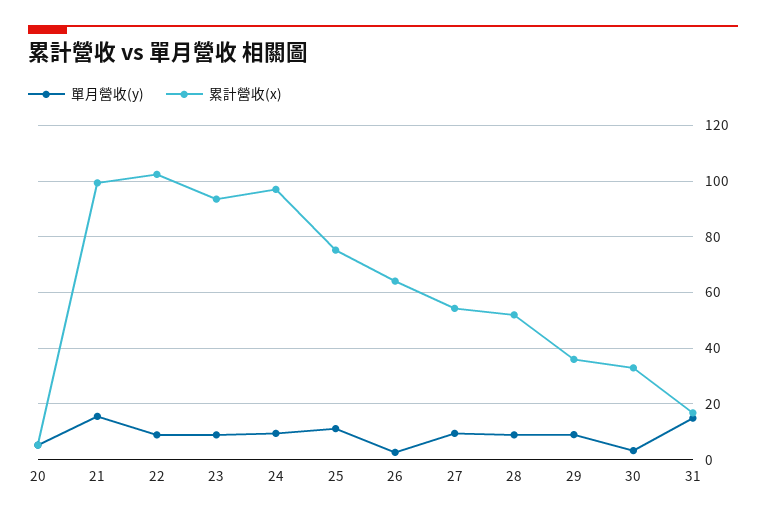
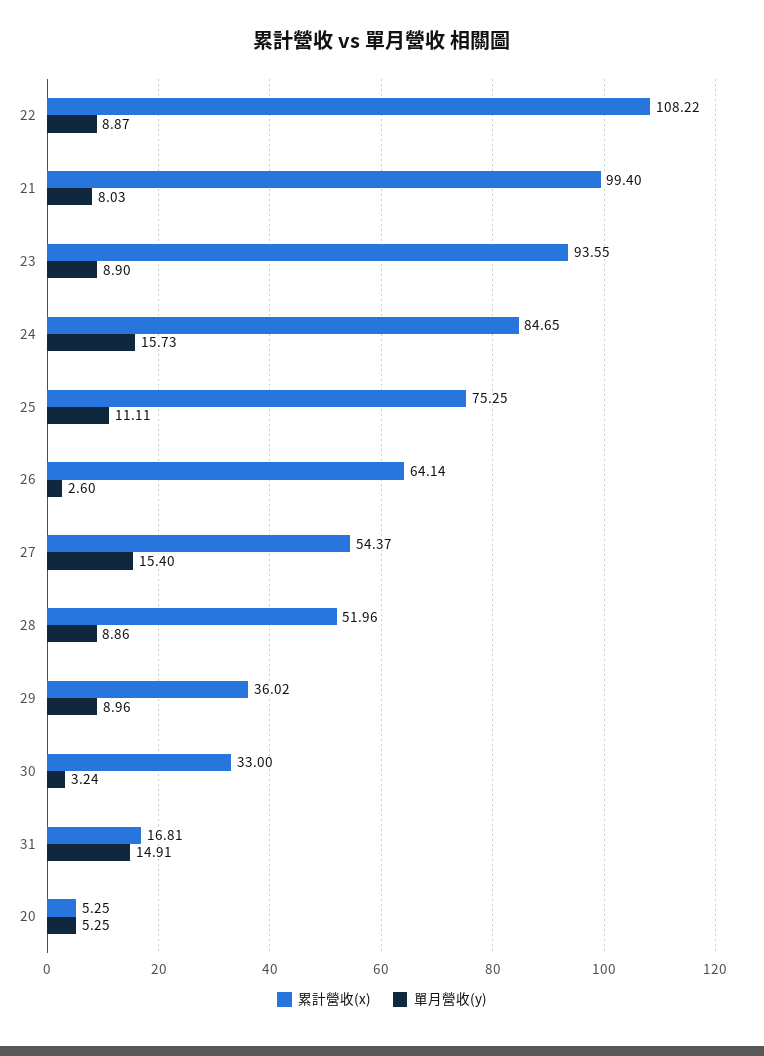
單月營收(y), 21: 15 -> 8.03
累計營收(x), 22: 102.5 -> 108.22
單月營收(y), 24: 10 -> 15.73
累計營收(x), 24: 97.5 -> 84.65
單月營收(y), 27: 10 -> 15.4

